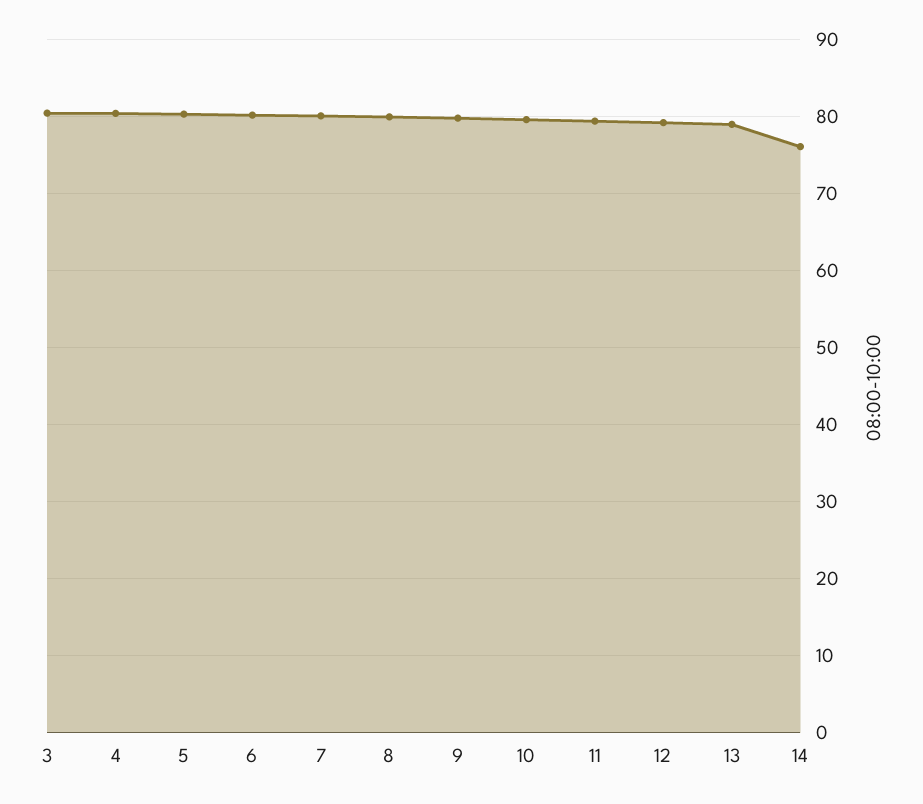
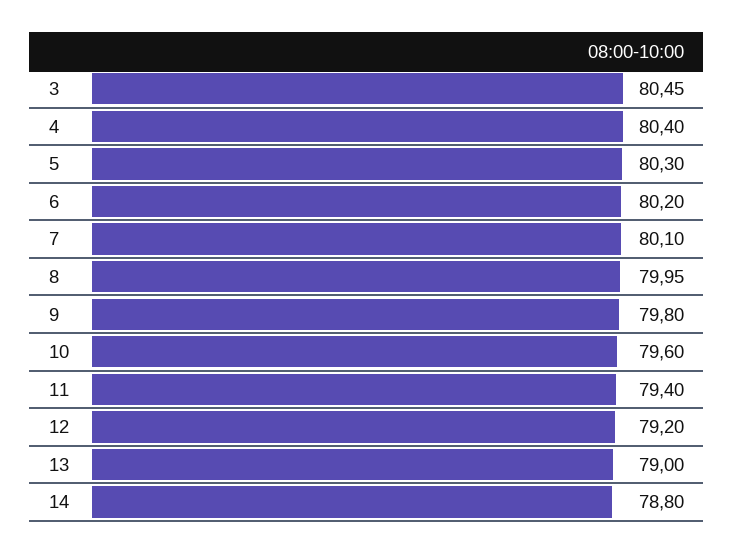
14: 76 -> 78.8

